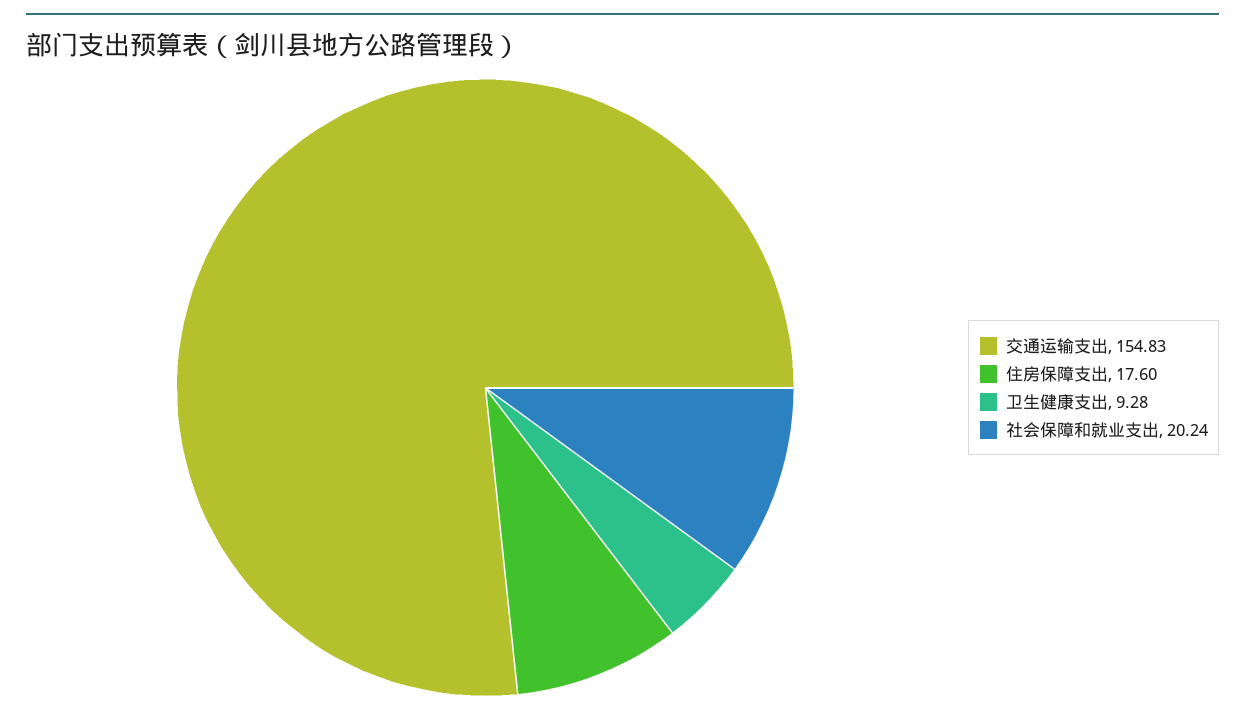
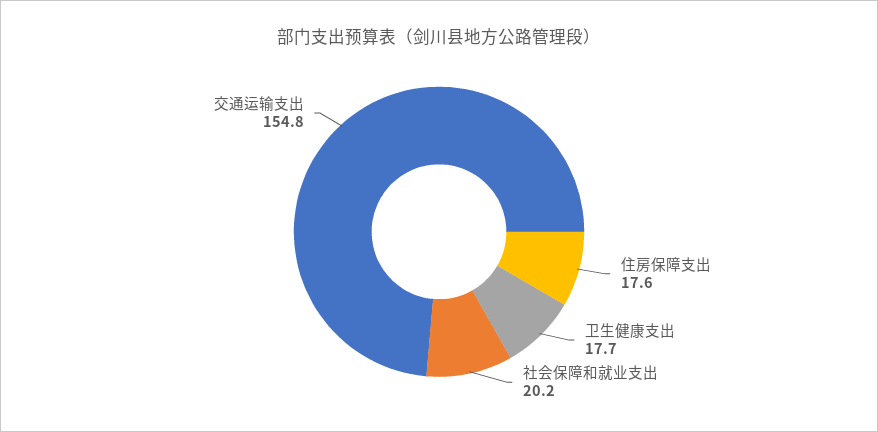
卫生健康支出: 9.28 -> 17.7

